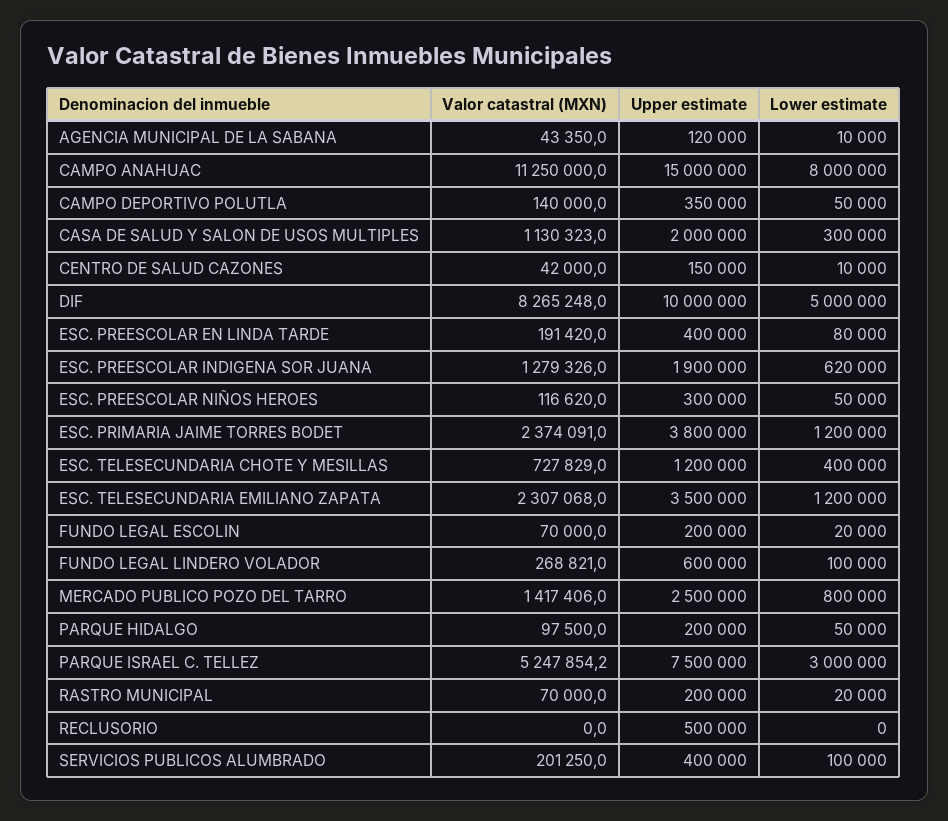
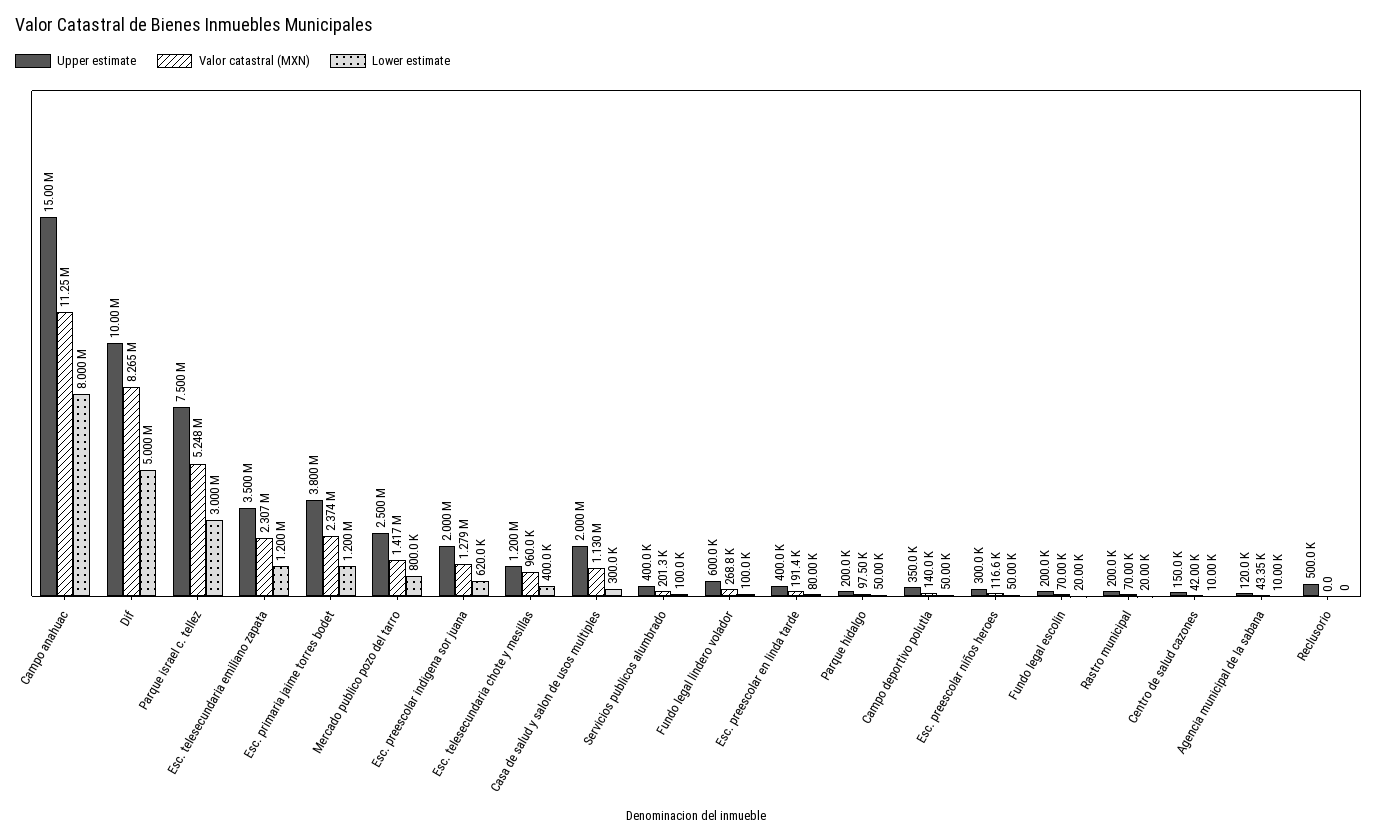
Upper estimate, ESC. PREESCOLAR INDIGENA SOR JUANA: 1900000 -> 2000000
Valor catastral (MXN), ESC. TELESECUNDARIA CHOTE Y MESILLAS: 727829 -> 960000

